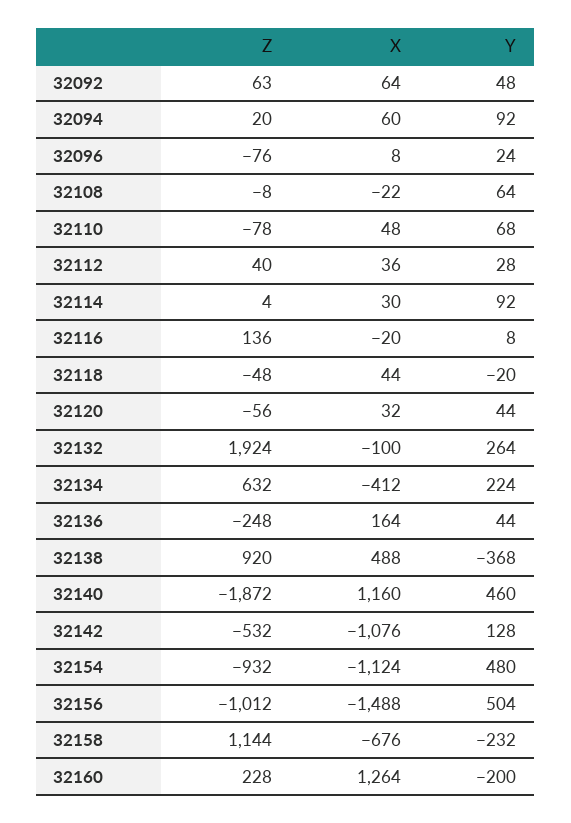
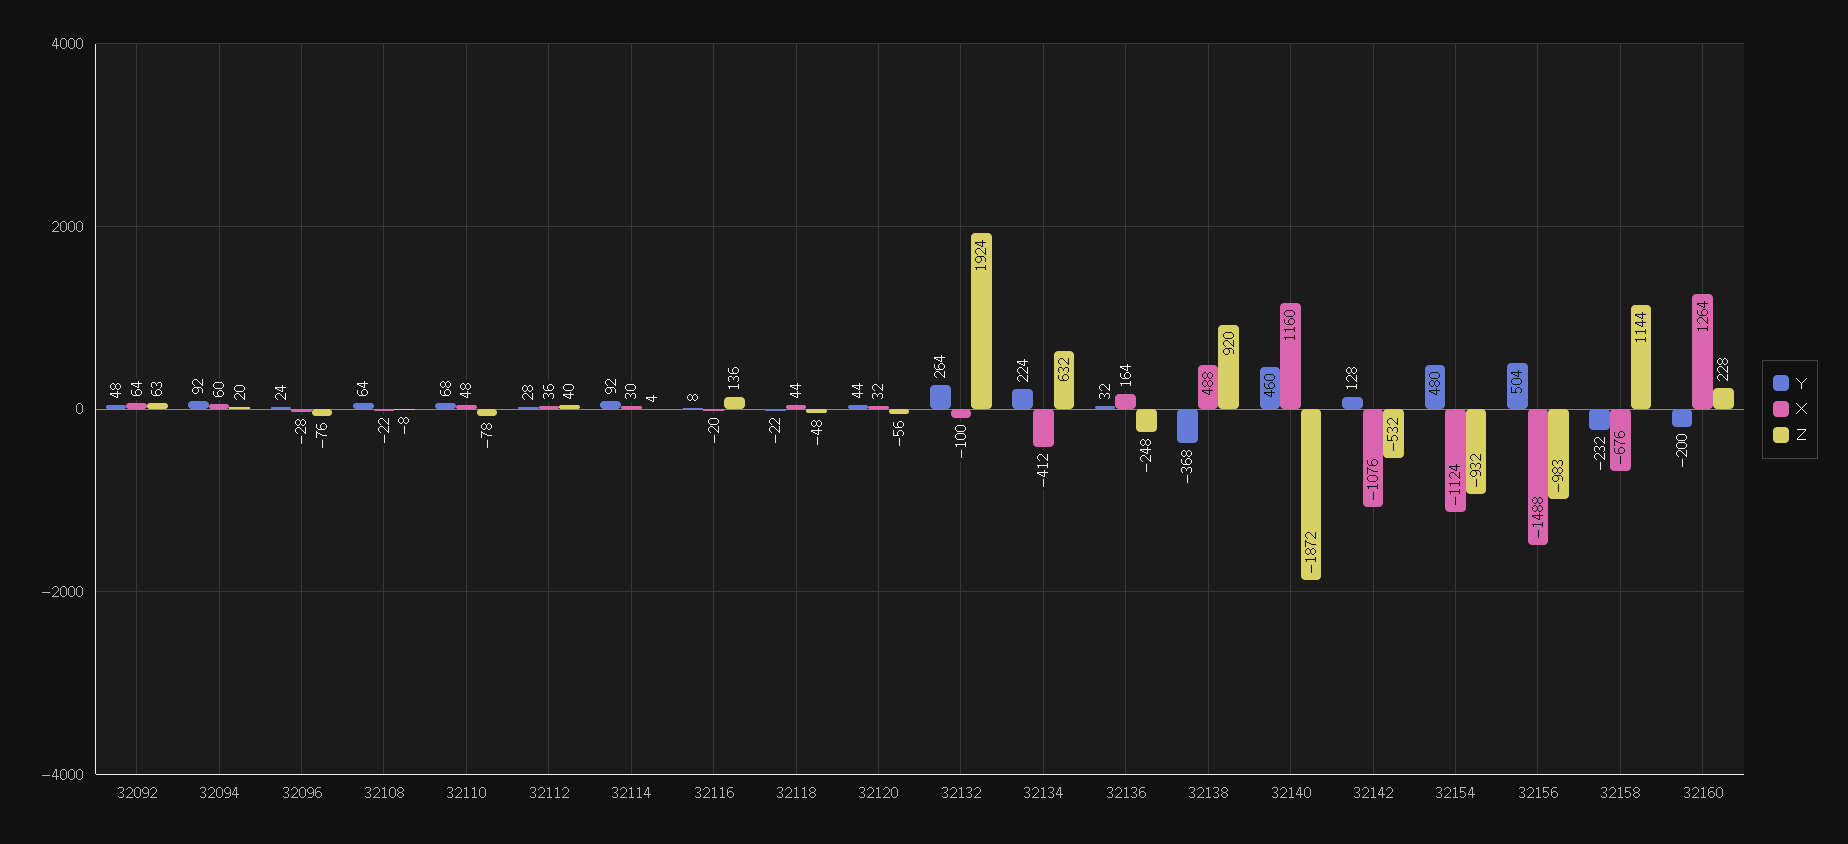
X, 32096: 8 -> -28
Y, 32118: -20 -> -22
Y, 32136: 44 -> 32
Z, 32156: -1012 -> -983

